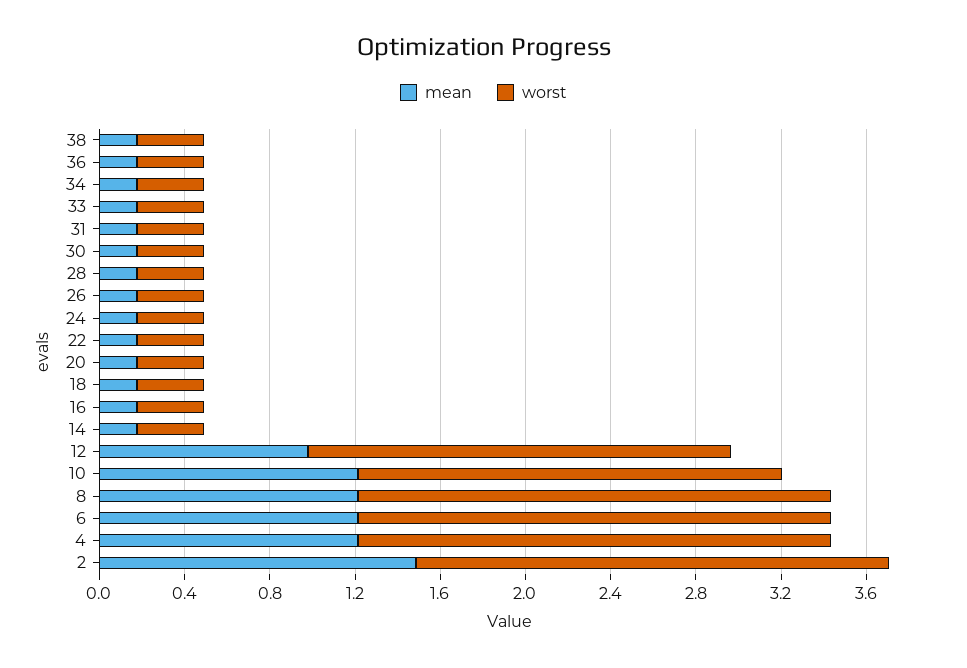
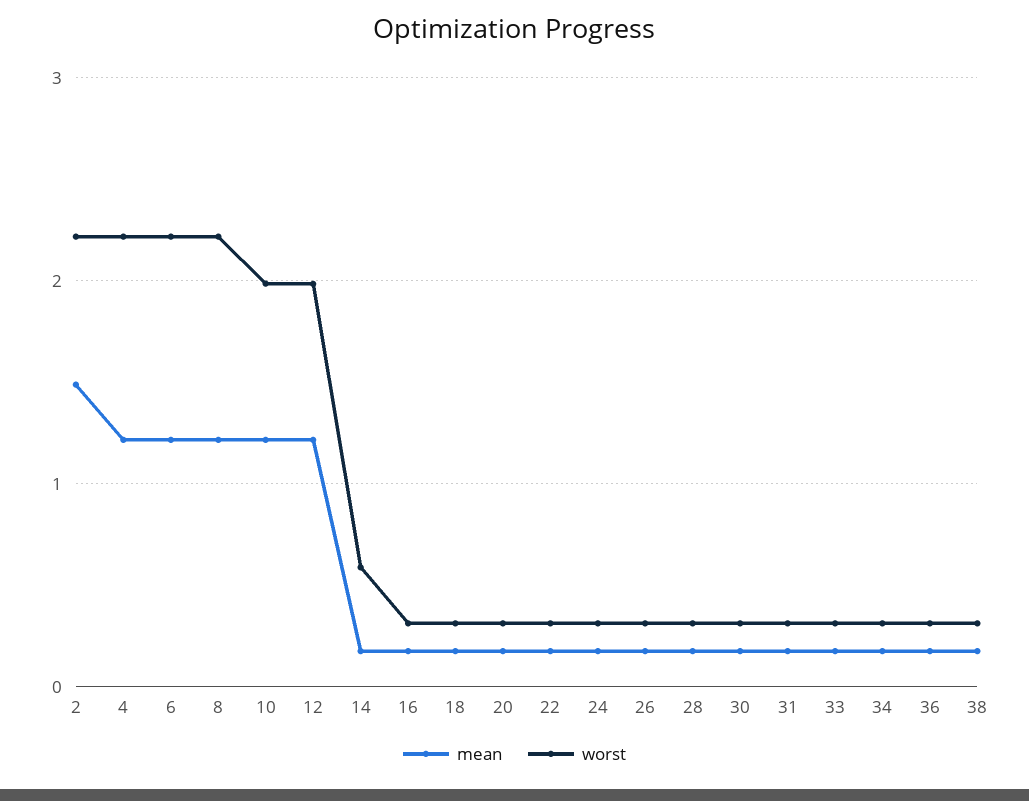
worst, 14: 0.3 -> 0.6
mean, 12: 1 -> 1.2

